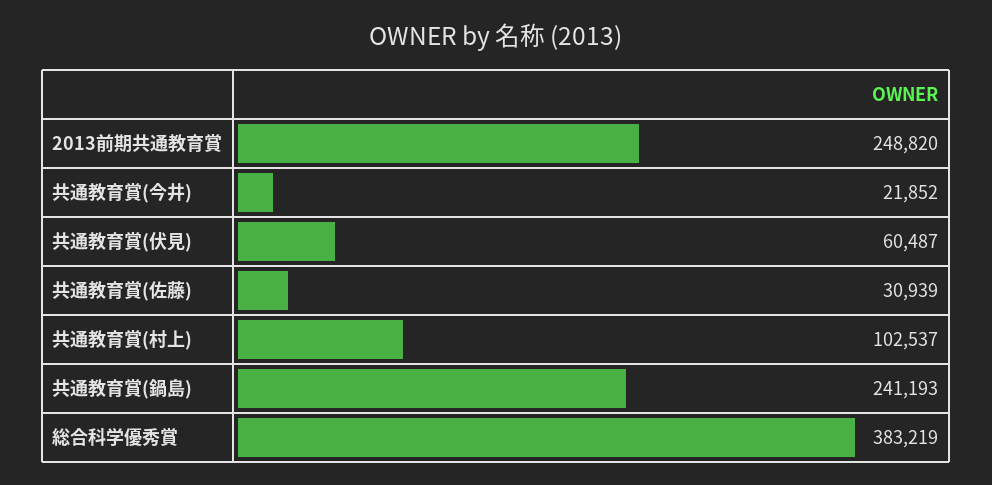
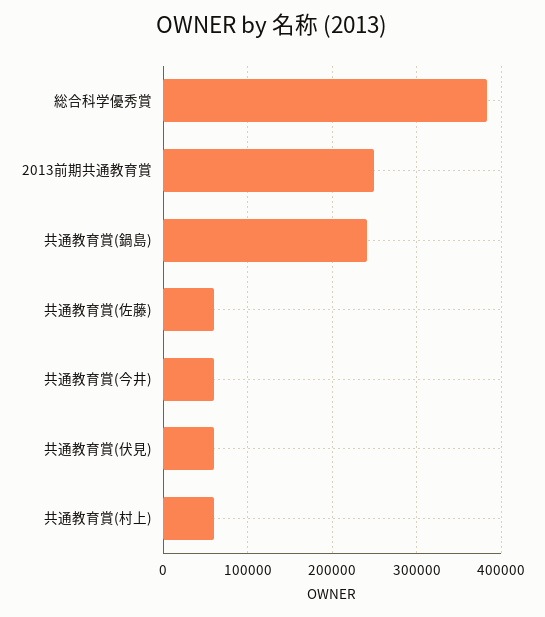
共通教育賞(今井): 21852 -> 60000
共通教育賞(佐藤): 30939 -> 60000
共通教育賞(村上): 102537 -> 60000

